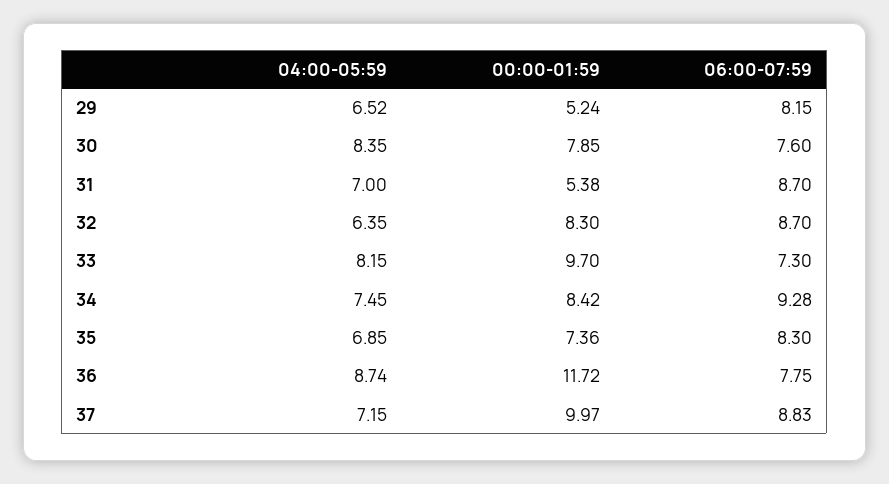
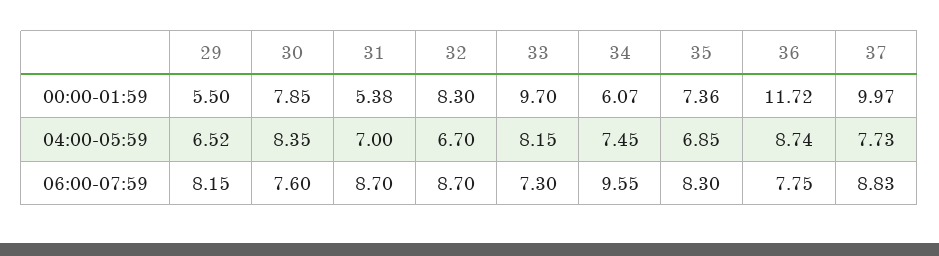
00:00-01:59, 29: 5.24 -> 5.5
04:00-05:59, 32: 6.35 -> 6.7
00:00-01:59, 34: 8.42 -> 6.07
06:00-07:59, 34: 9.28 -> 9.55
04:00-05:59, 37: 7.15 -> 7.73

